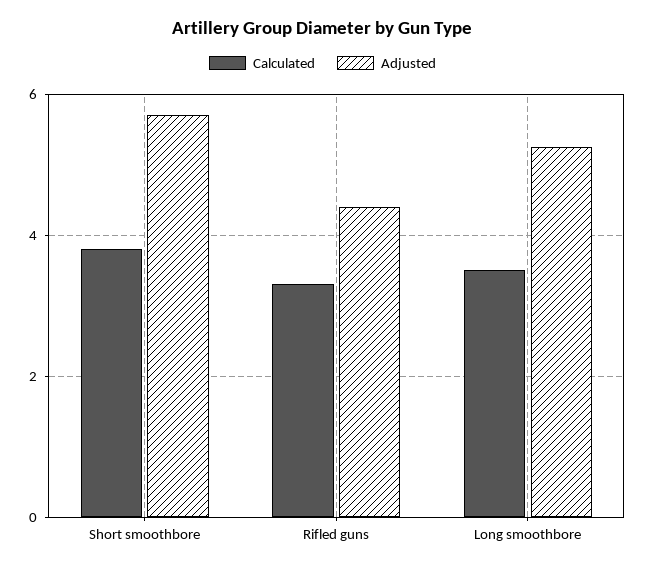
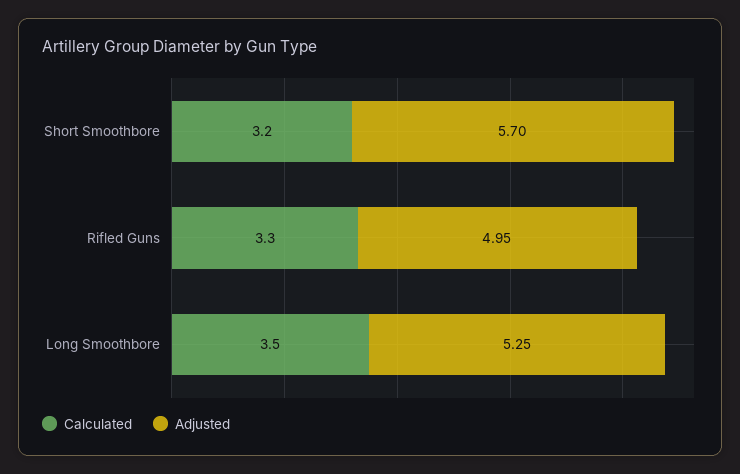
Calculated, Short smoothbore: 3.8 -> 3.2
Adjusted, Rifled guns: 4.4 -> 4.95

